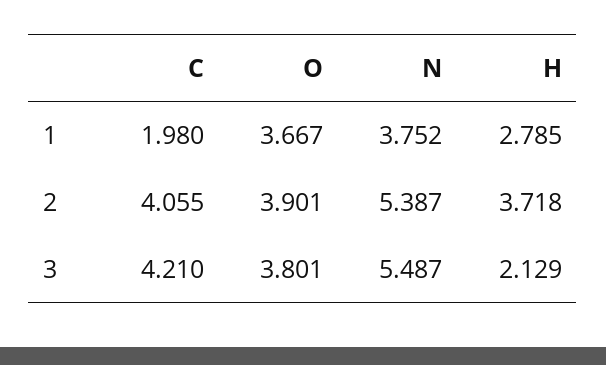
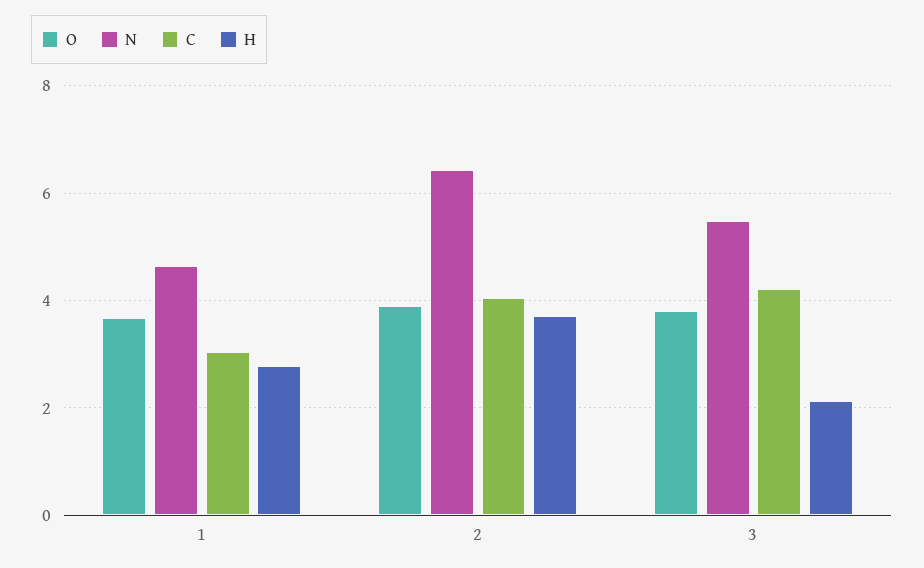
C, 1: 1.98 -> 3
N, 1: 3.752 -> 4.6
N, 2: 5.387 -> 6.4

